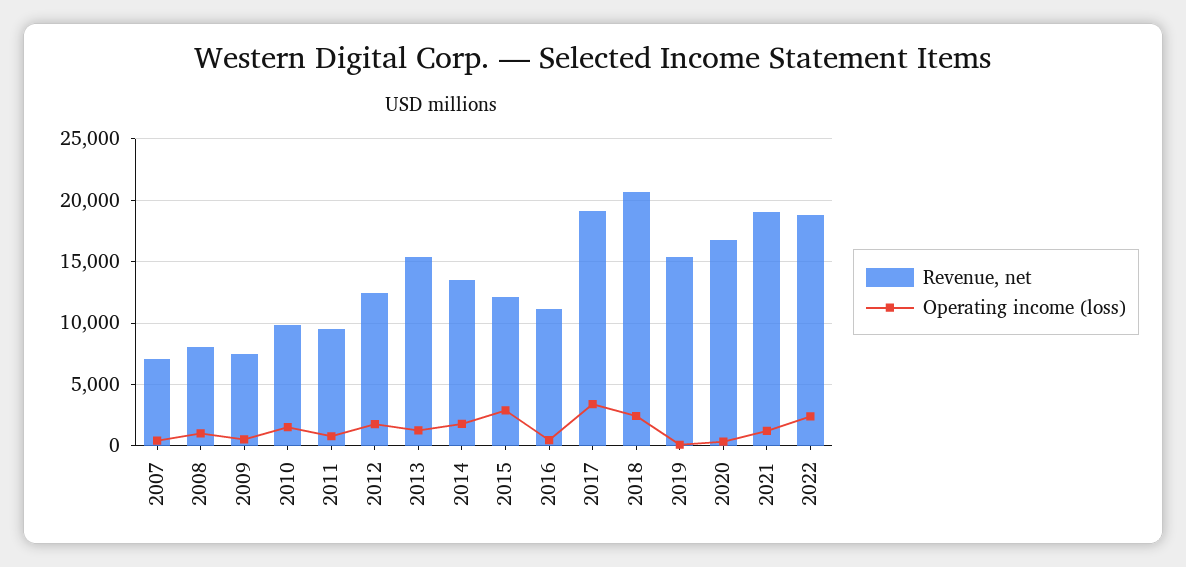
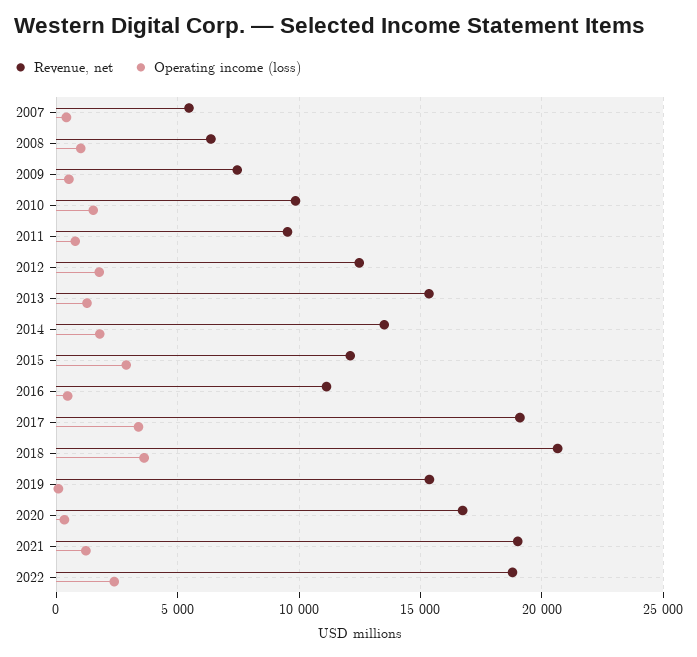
Revenue, net, 2007: 7000 -> 5500
Revenue, net, 2008: 8000 -> 6500
Operating income (loss), 2018: 2500 -> 3500

